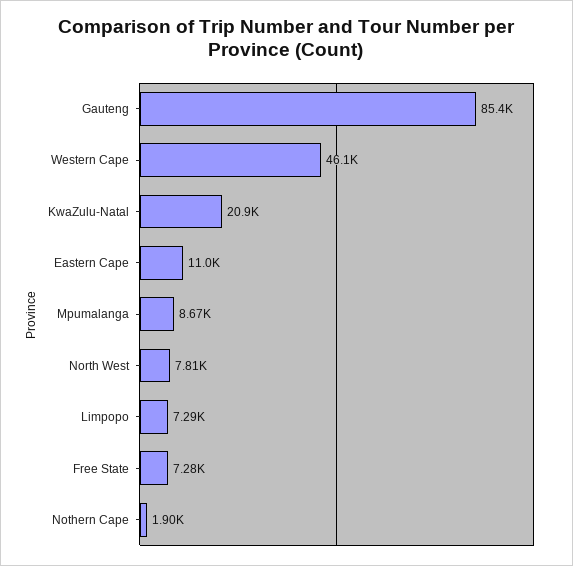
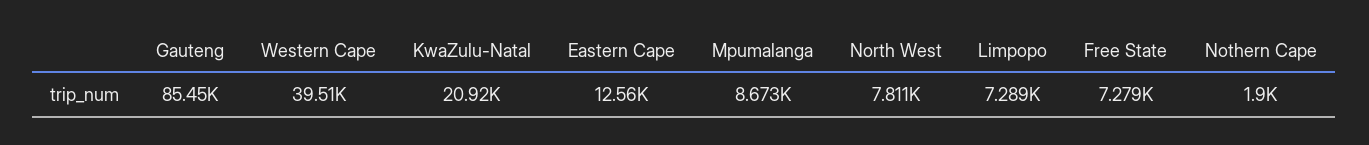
Western Cape: 46100 -> 39510
Eastern Cape: 11000 -> 12560

